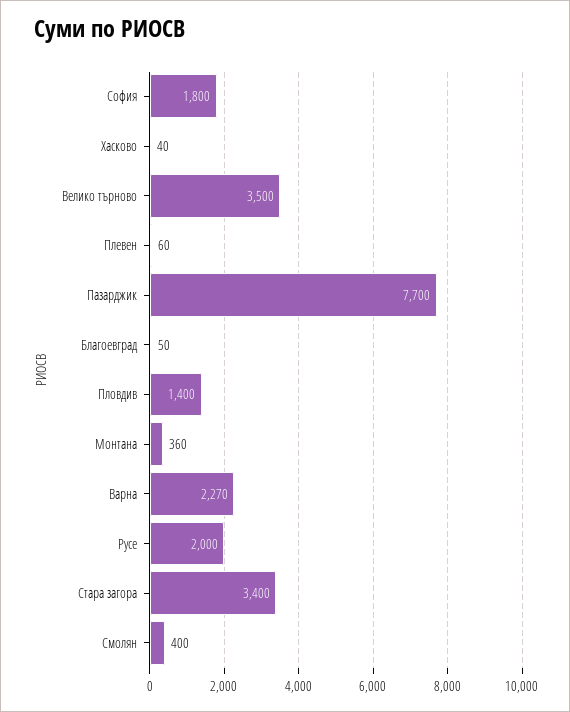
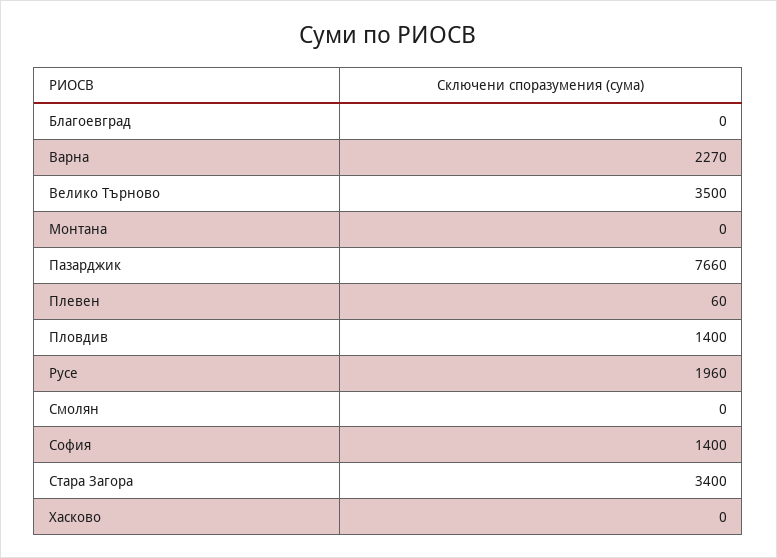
София: 1800 -> 1400
Хасково: 40 -> 0
Пазарджик: 7700 -> 7660
Благоевград: 50 -> 0
Монтана: 360 -> 0
Русе: 2000 -> 1960
Смолян: 400 -> 0

